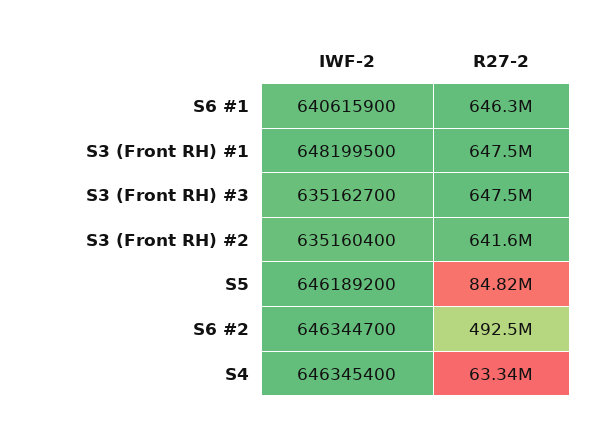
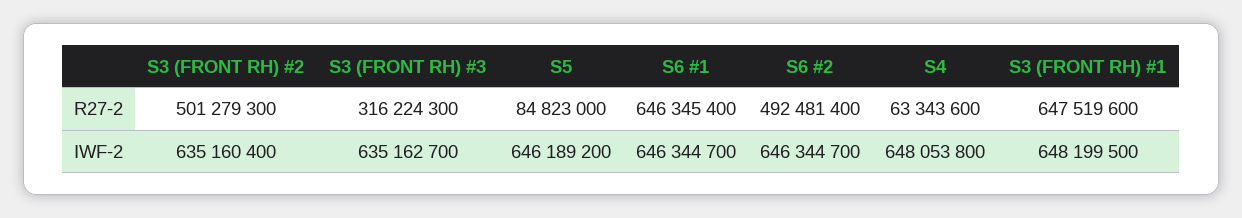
IWF-2, S6 #1: 640615900 -> 646344700
R27-2, S3 (Front RH) #3: 647500000 -> 316224300
R27-2, S3 (Front RH) #2: 641600000 -> 501279300
IWF-2, S4: 646345400 -> 648053800

